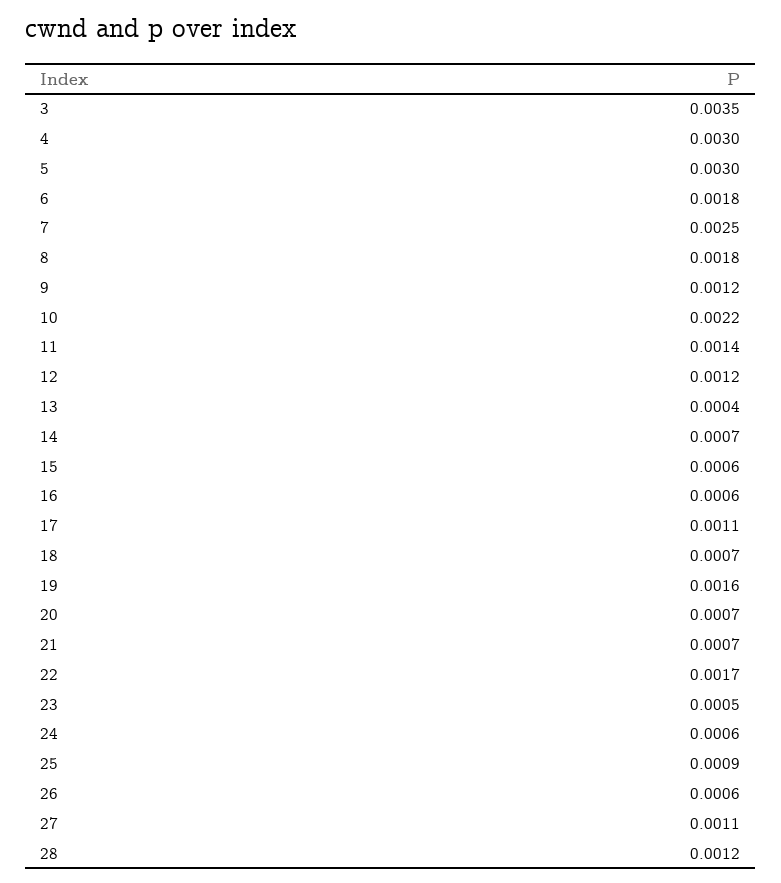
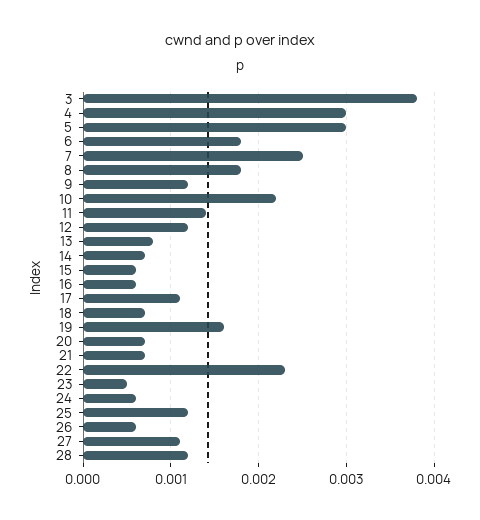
3: 0.0035 -> 0.0038
13: 0.0004 -> 0.0008
22: 0.0017 -> 0.0023
25: 0.0009 -> 0.0012

